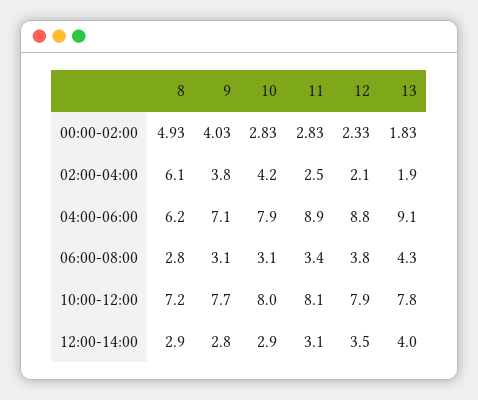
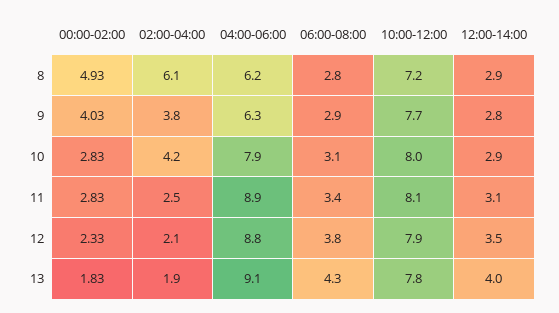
9, 04:00-06:00: 7.1 -> 6.3
9, 06:00-08:00: 3.1 -> 2.9

